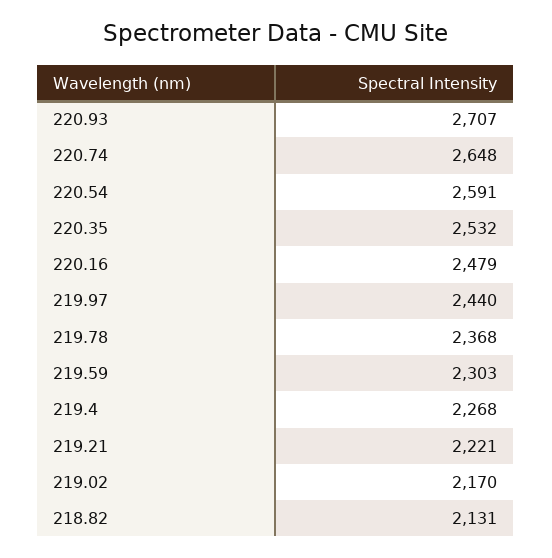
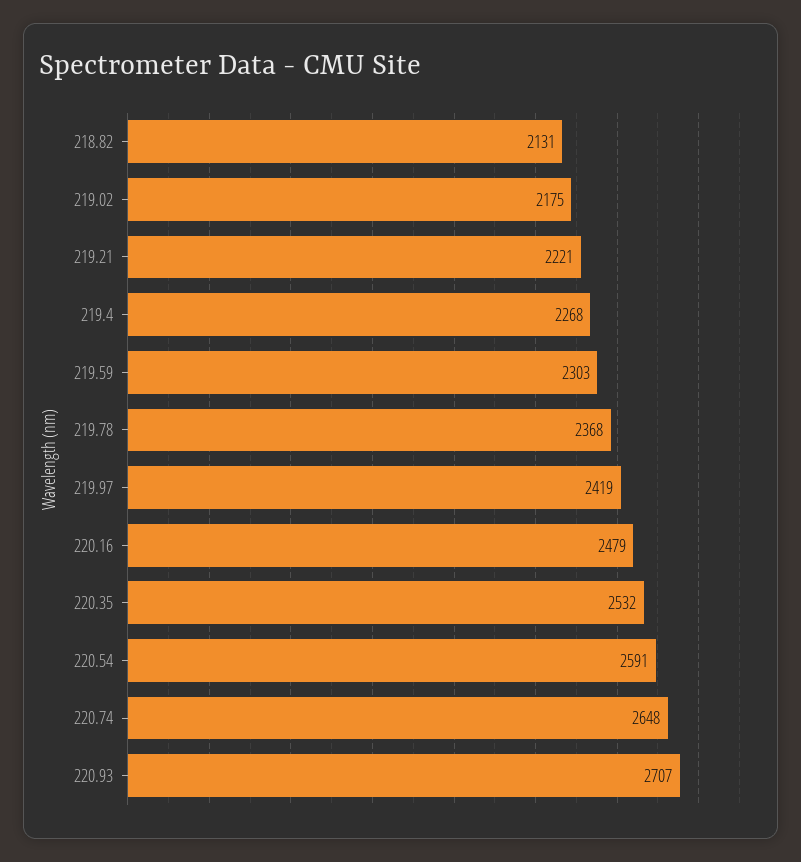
219.97: 2440 -> 2419
219.02: 2170 -> 2175

